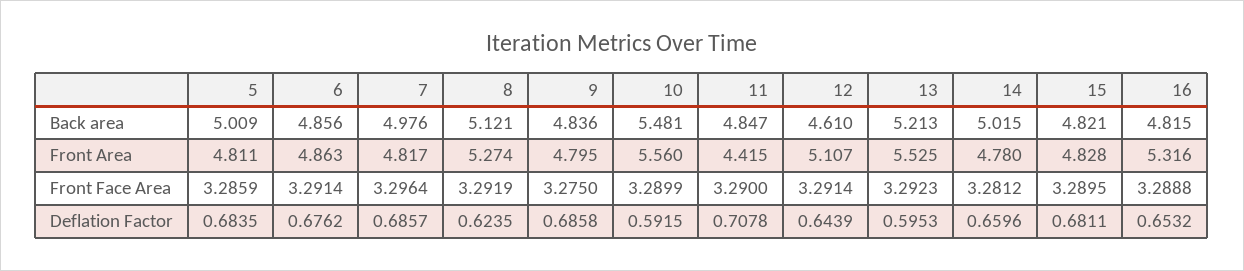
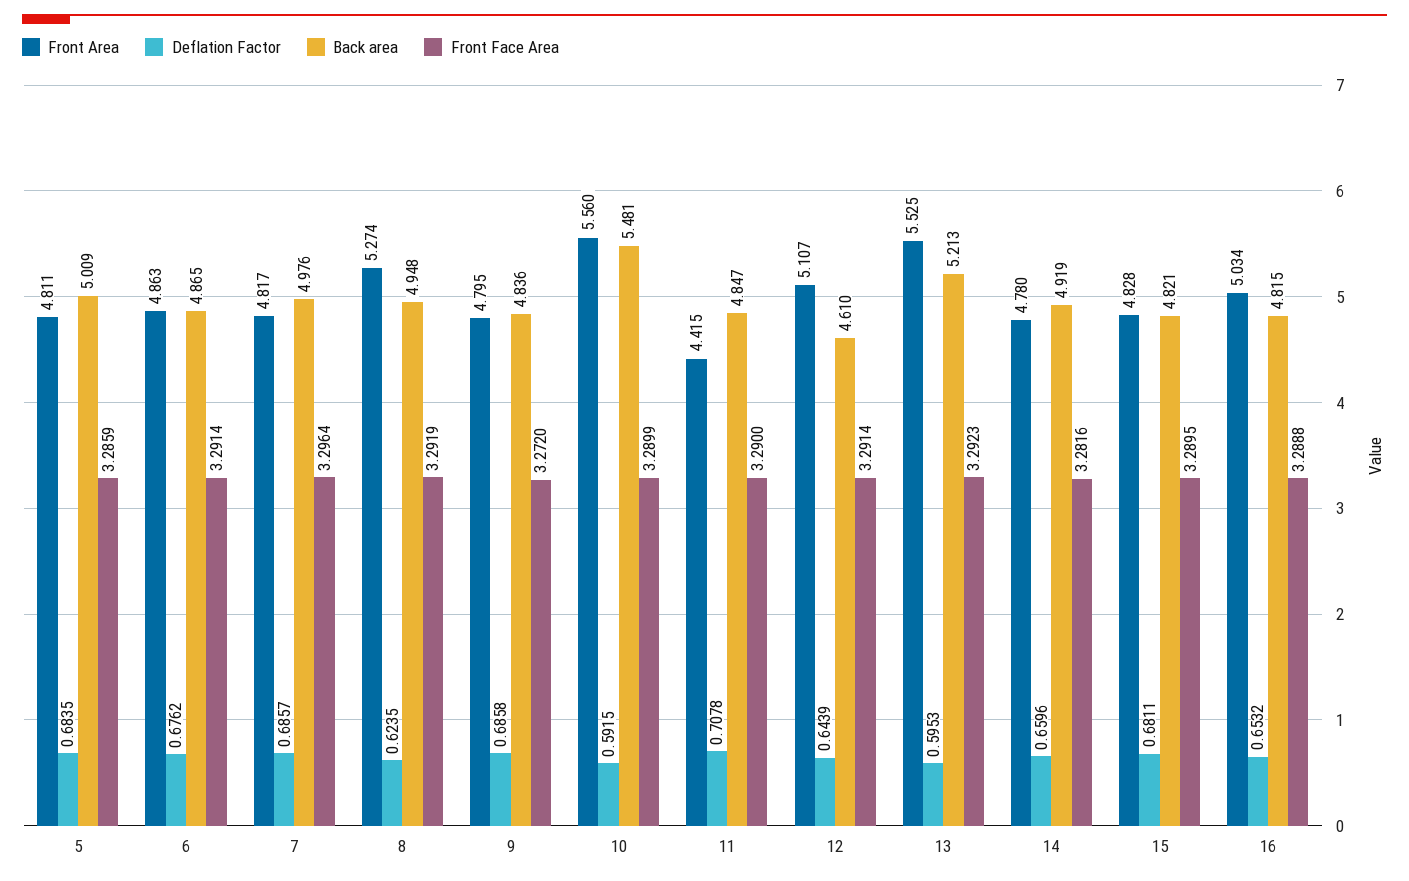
Back area, 6: 4.856 -> 4.865
Back area, 8: 5.121 -> 4.948
Back area, 14: 5.015 -> 4.919
Front Area, 16: 5.316 -> 5.034
Front Face Area, 9: 3.275 -> 3.272
Front Face Area, 14: 3.2812 -> 3.2816

